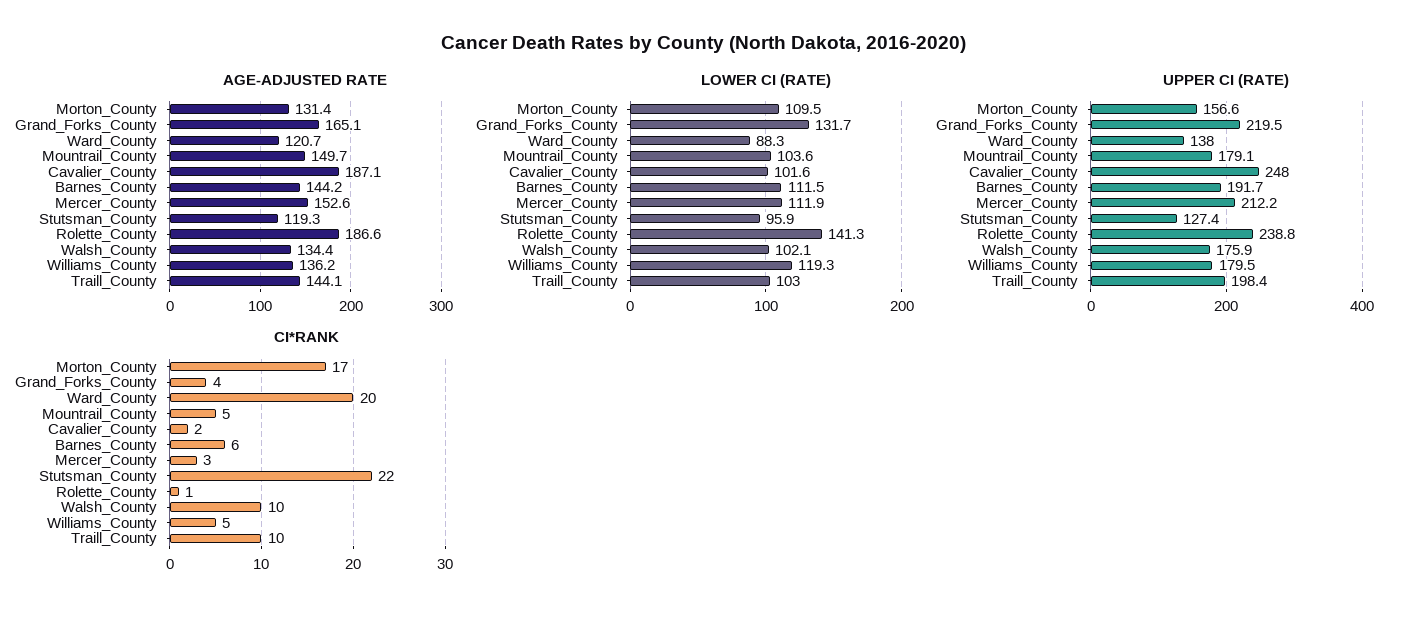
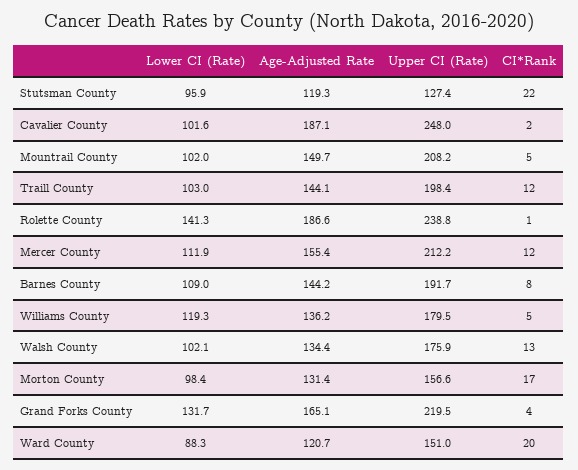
AGE-ADJUSTED RATE, Mercer_County: 152.6 -> 155.4
LOWER CI (RATE), Morton_County: 109.5 -> 98.4
LOWER CI (RATE), Mountrail_County: 103.6 -> 102
LOWER CI (RATE), Barnes_County: 111.5 -> 109
UPPER CI (RATE), Ward_County: 138 -> 151
UPPER CI (RATE), Mountrail_County: 179.1 -> 208.2
CI*RANK, Barnes_County: 6 -> 8
CI*RANK, Mercer_County: 3 -> 12
CI*RANK, Walsh_County: 10 -> 13
CI*RANK, Traill_County: 10 -> 12

